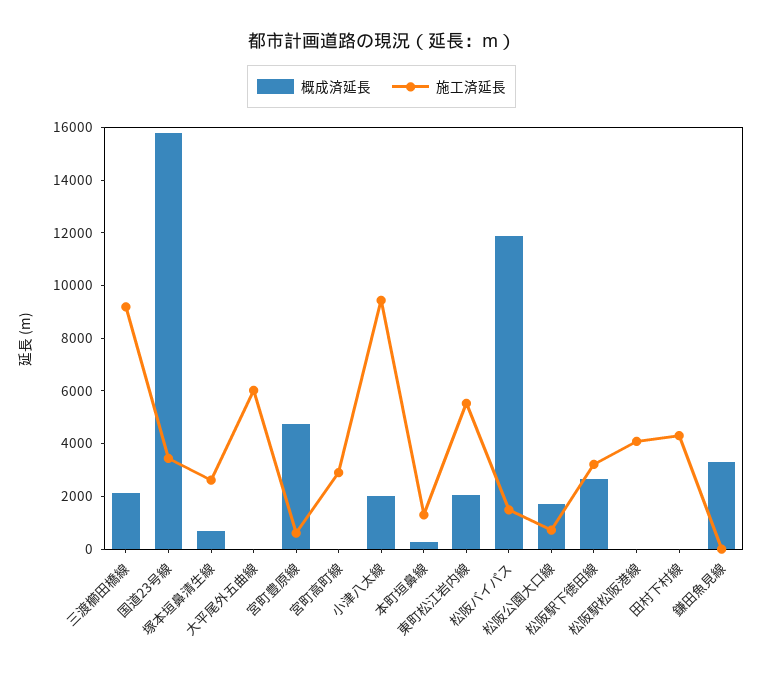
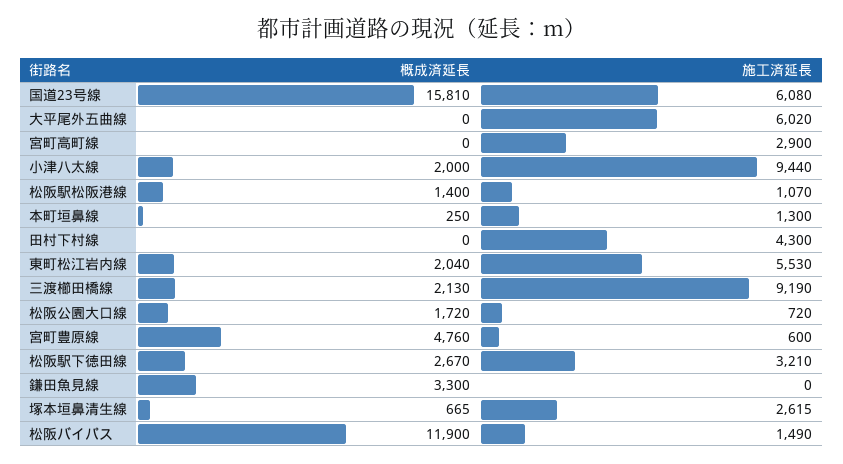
施工済延長, 国道23号線: 3500 -> 6080
概成済延長, 松阪駅松阪港線: 0 -> 1400
施工済延長, 松阪駅松阪港線: 4000 -> 1070

